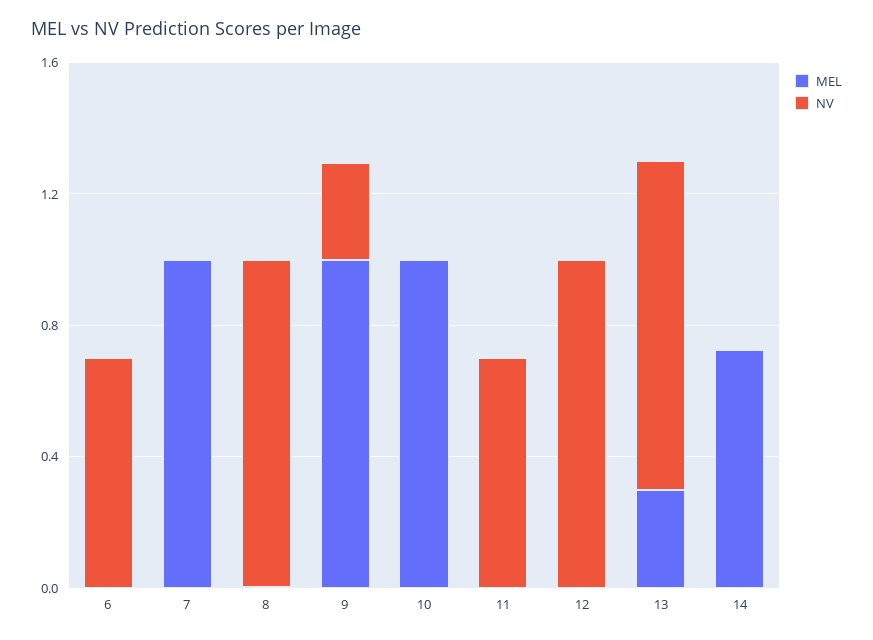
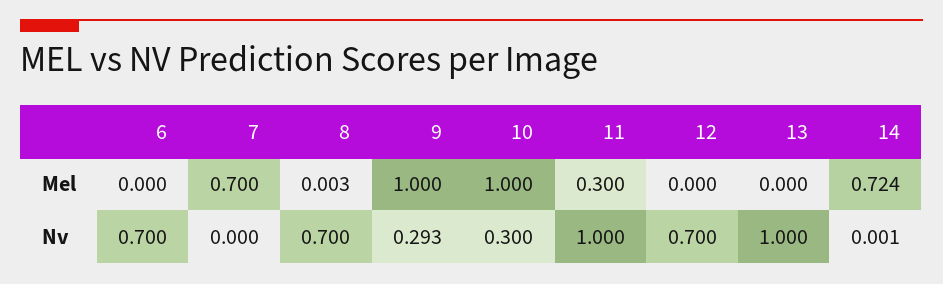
MEL, 7: 1 -> 0.7
NV, 8: 1 -> 0.7
NV, 10: 0 -> 0.3
MEL, 11: 0 -> 0.3
NV, 11: 0.7 -> 1
NV, 12: 1 -> 0.7
MEL, 13: 0.3 -> 0

